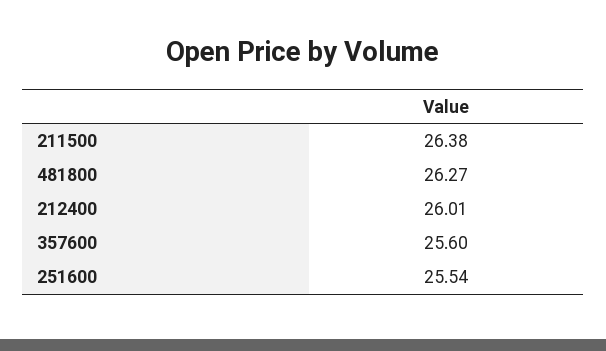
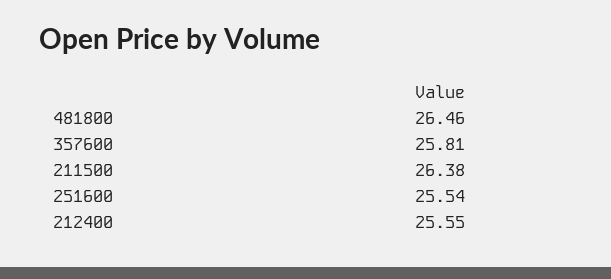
481800: 26.27 -> 26.46
212400: 26.01 -> 25.55
357600: 25.6 -> 25.81

